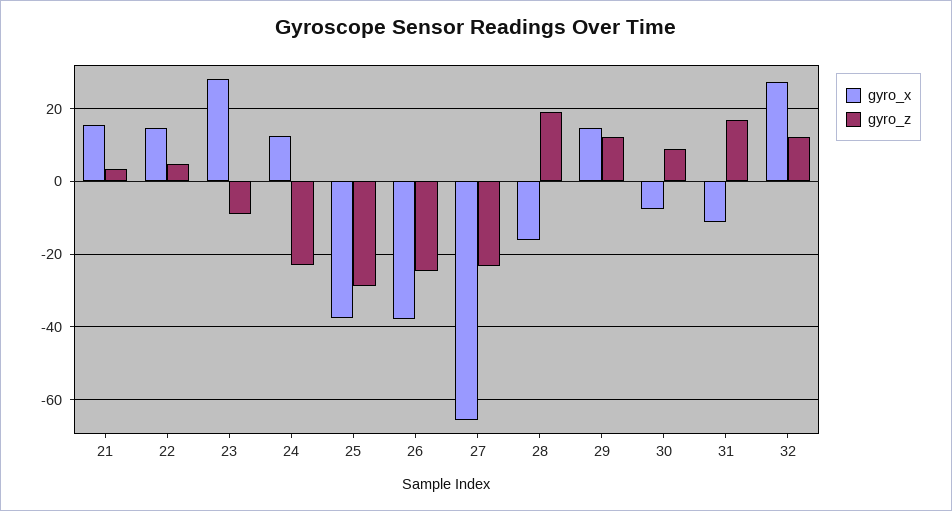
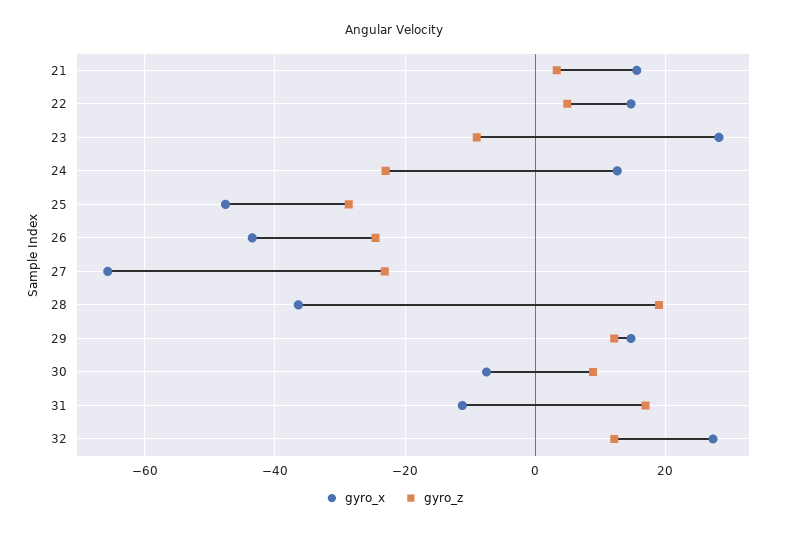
gyro_x, 25: -38 -> -48
gyro_x, 26: -38 -> -44
gyro_x, 28: -16 -> -36

